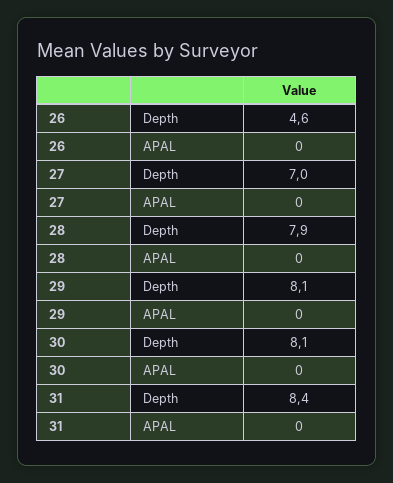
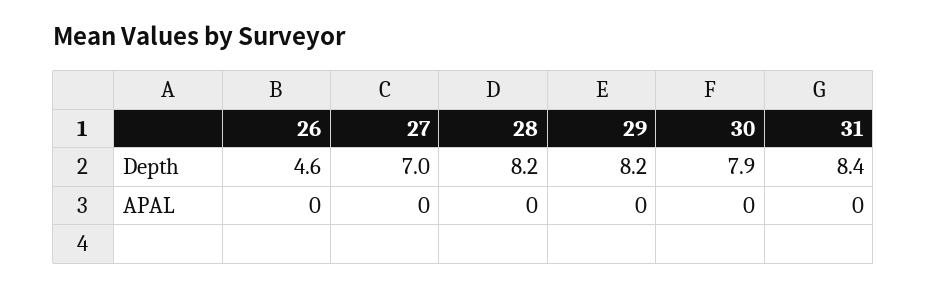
28, Depth: 7.9 -> 8.2
29, Depth: 8.1 -> 8.2
30, Depth: 8.1 -> 7.9

